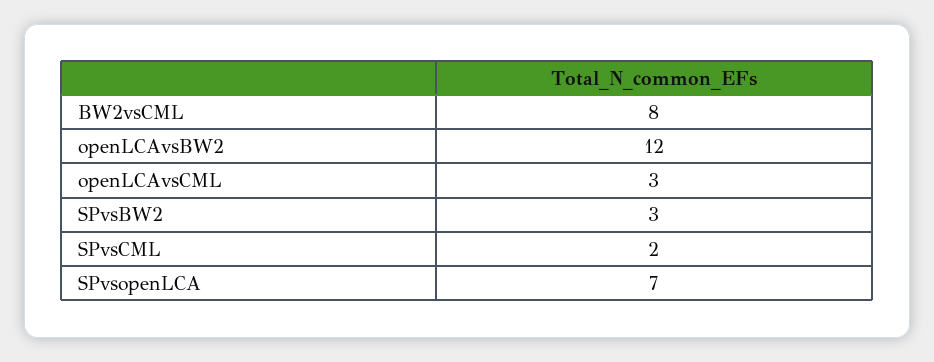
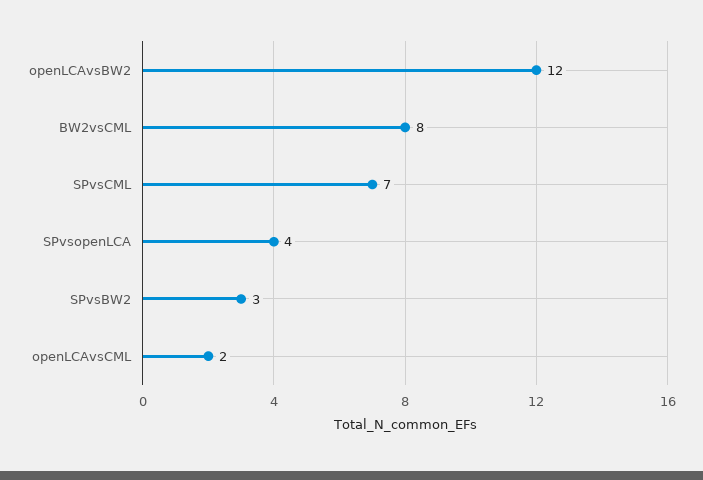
openLCAvsCML: 3 -> 2
SPvsCML: 2 -> 7
SPvsopenLCA: 7 -> 4

